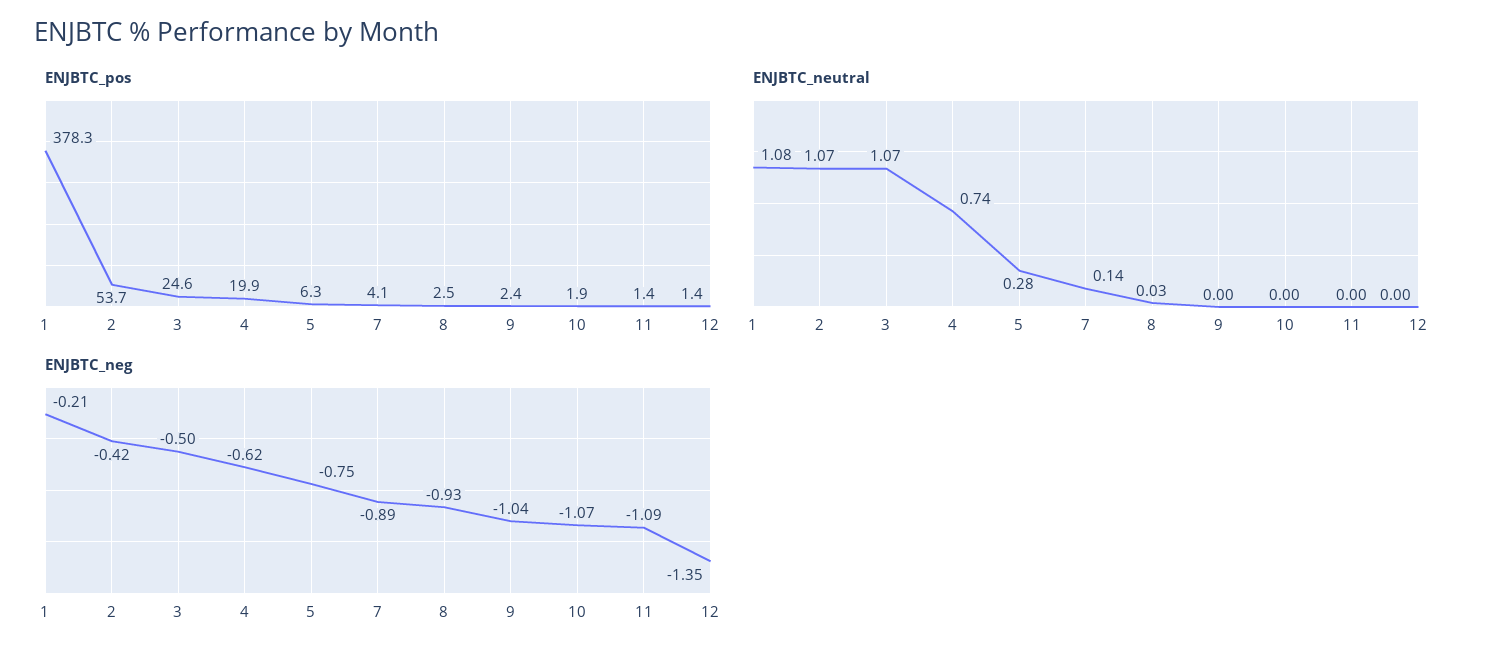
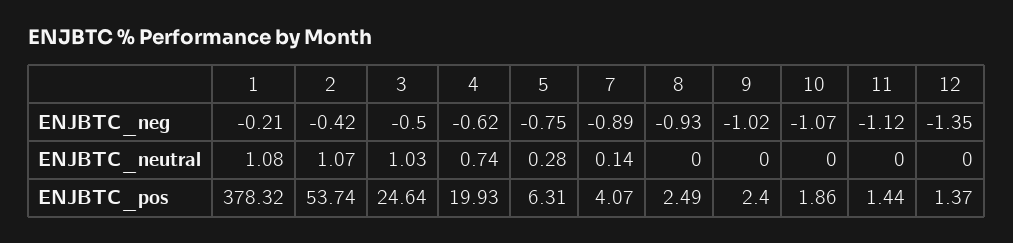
ENJBTC_neutral, 3: 1.07 -> 1.03
ENJBTC_neutral, 8: 0.03 -> 0
ENJBTC_neg, 9: -1.04 -> -1.02
ENJBTC_neg, 11: -1.09 -> -1.12

